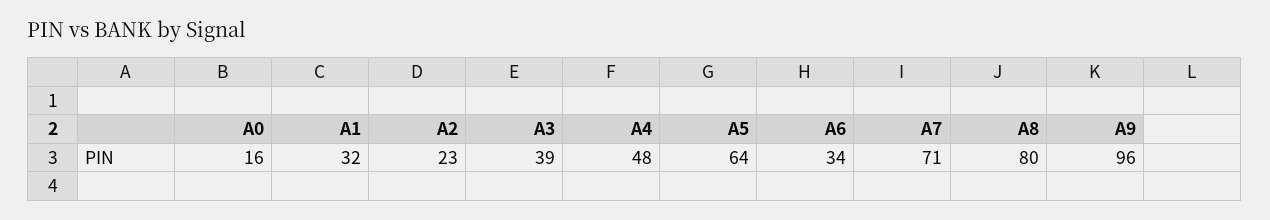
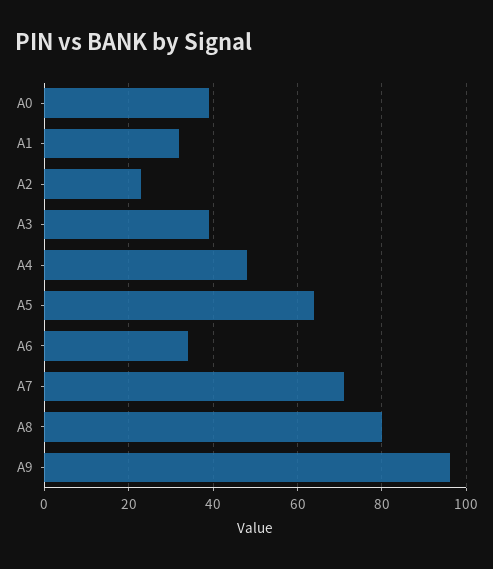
A0: 16 -> 40

